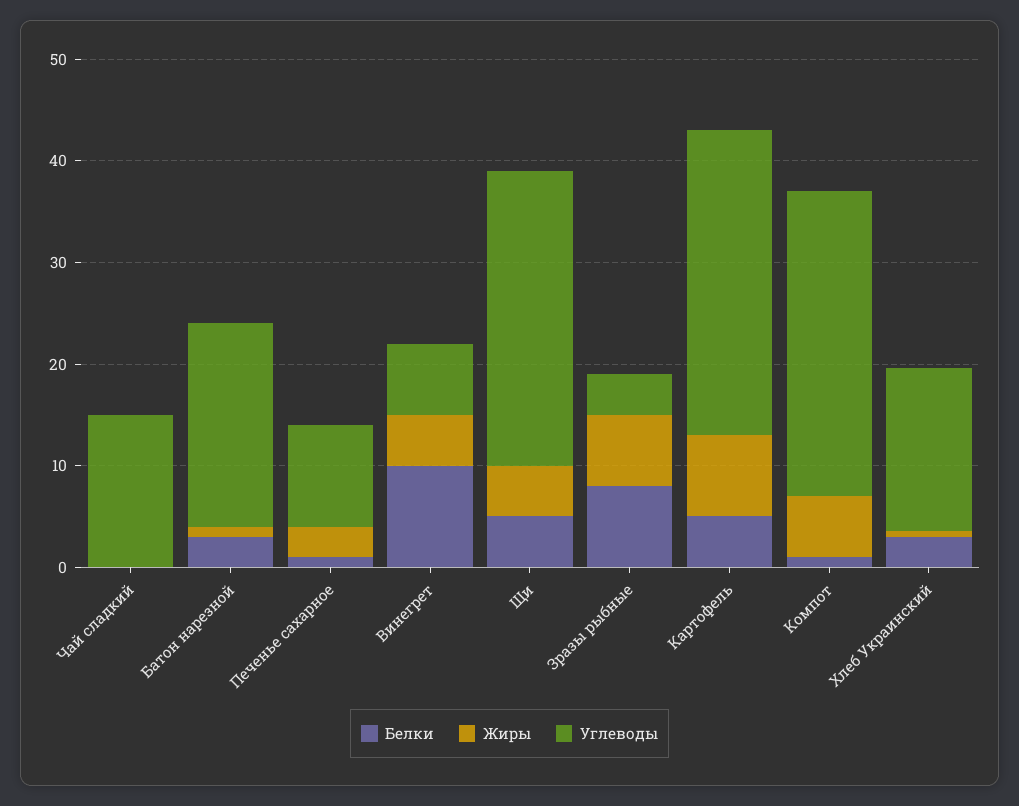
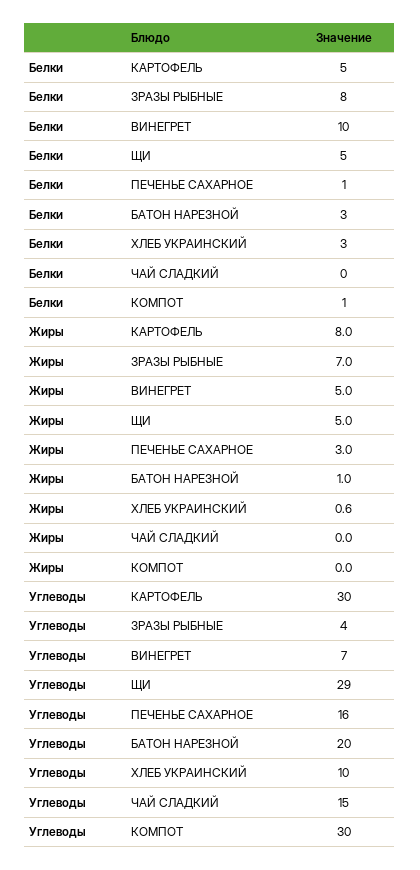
Углеводы, Печенье сахарное: 10 -> 16
Жиры, Компот: 6 -> 0
Углеводы, Хлеб Украинский: 16 -> 10

